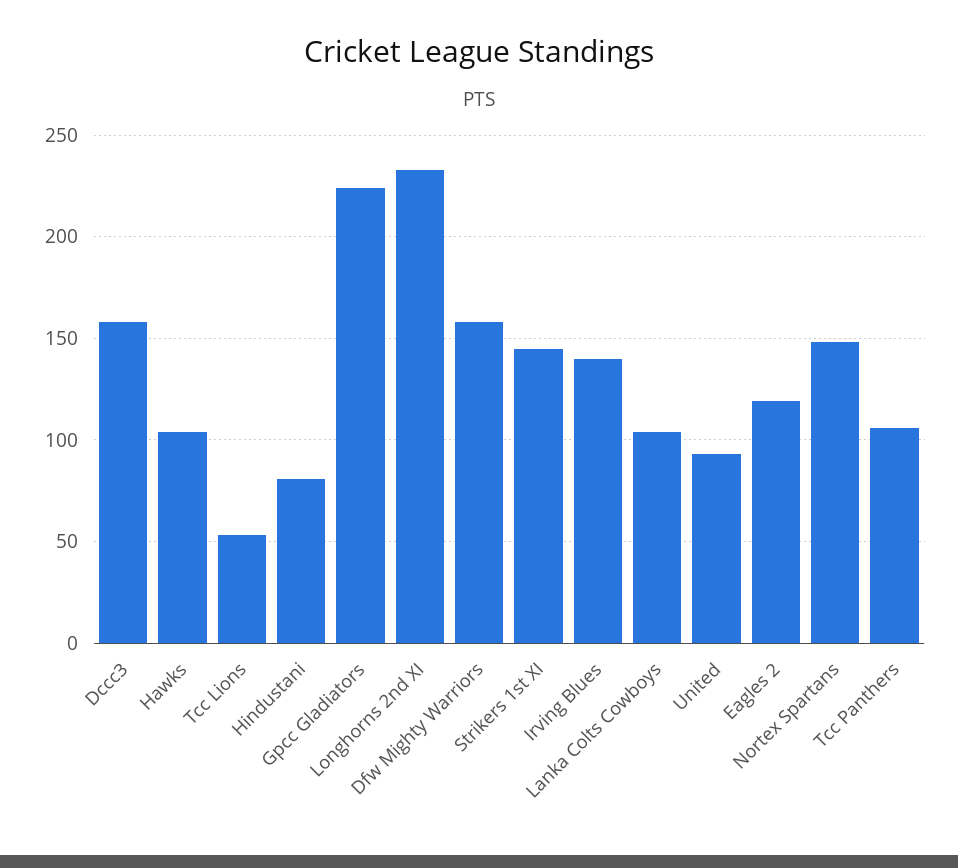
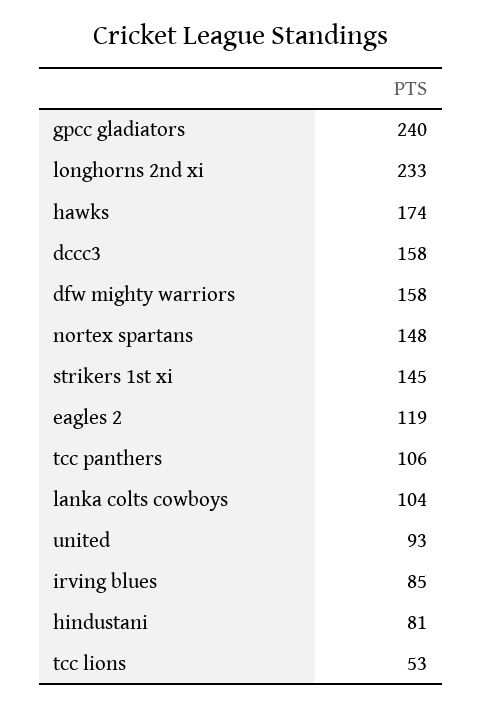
Hawks: 105 -> 174
Gpcc Gladiators: 225 -> 240
Irving Blues: 140 -> 85

